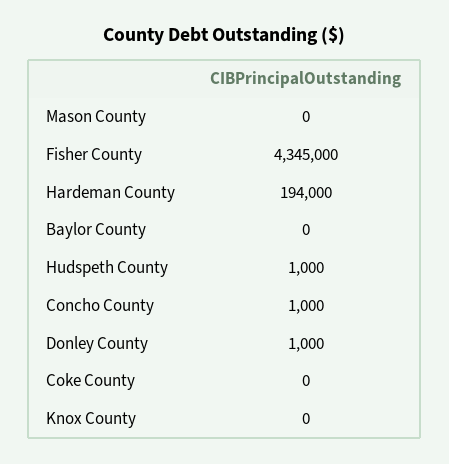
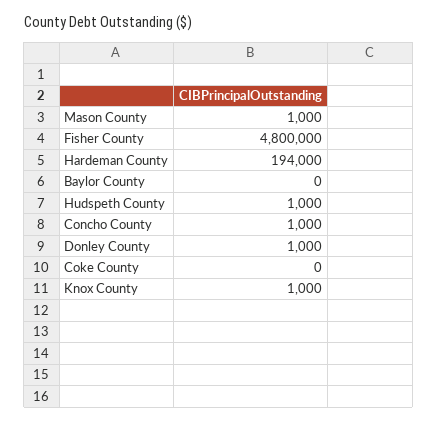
Mason County: 0 -> 1000
Fisher County: 4345000 -> 4800000
Knox County: 0 -> 1000

